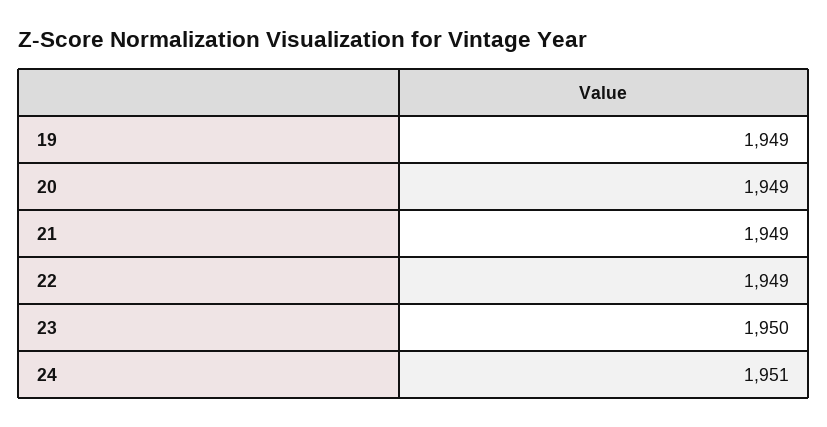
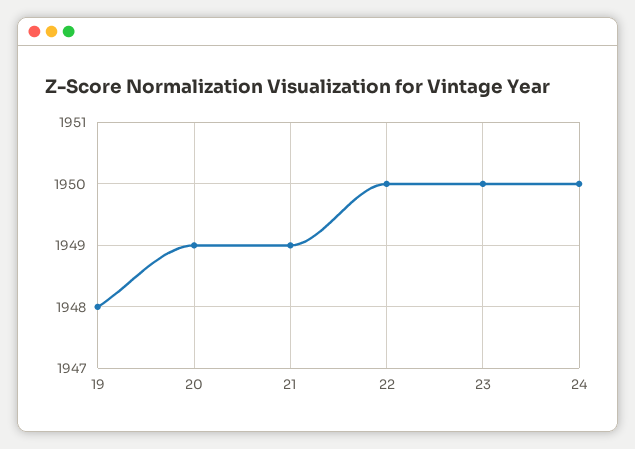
19: 1949 -> 1948
22: 1949 -> 1950
24: 1951 -> 1950

